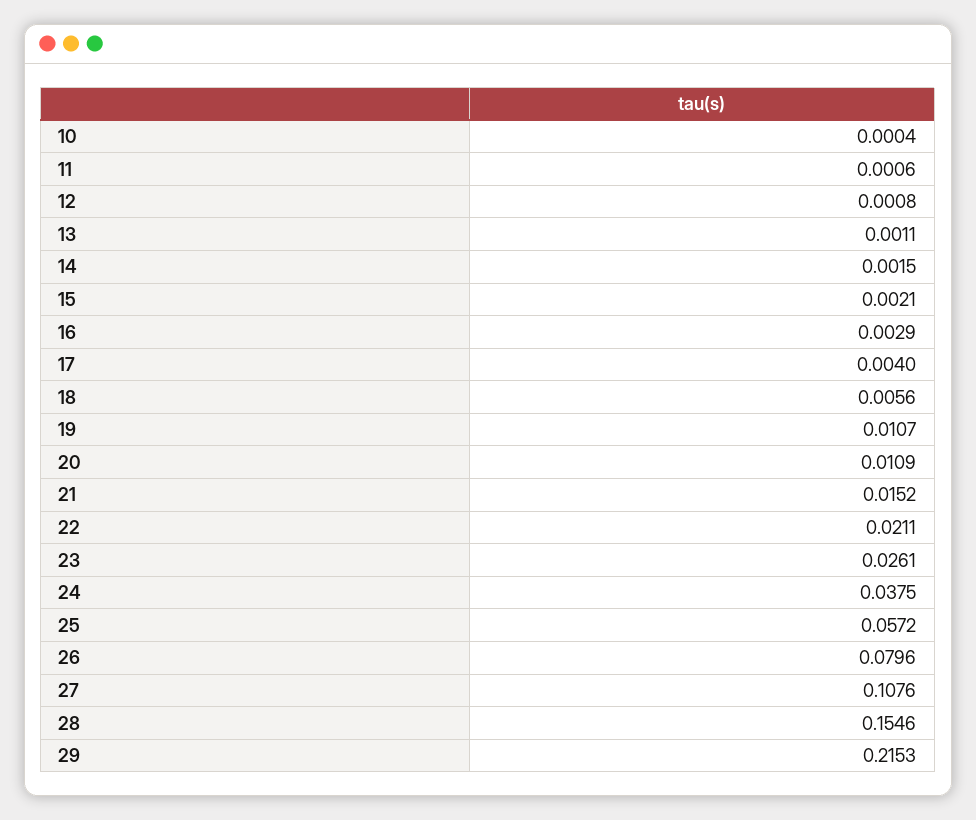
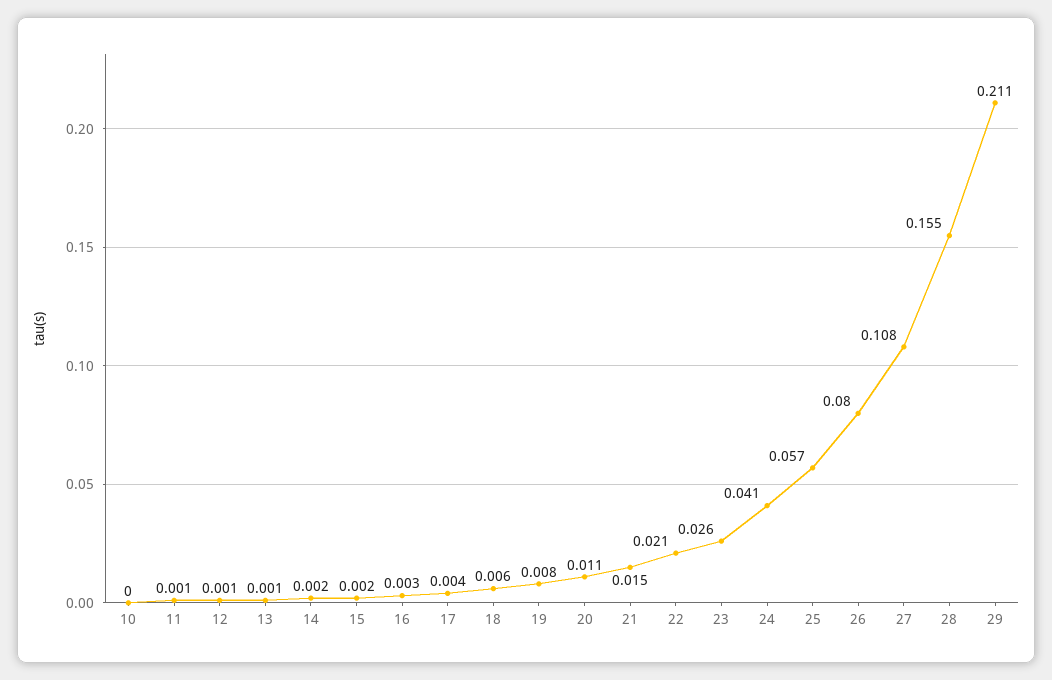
19: 0.0107 -> 0.008
24: 0.0375 -> 0.041
29: 0.2153 -> 0.211

